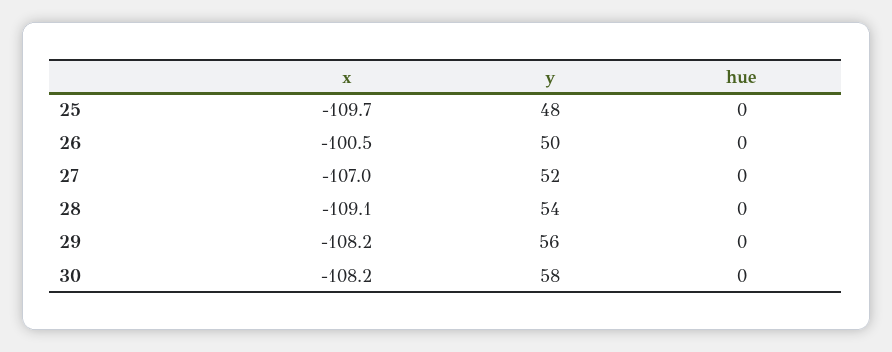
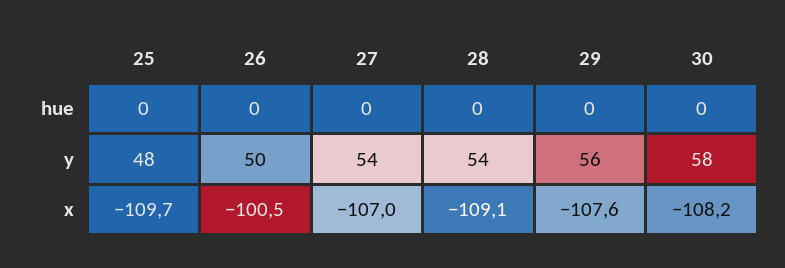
y, 27: 52 -> 54
x, 29: -108.2 -> -107.6

